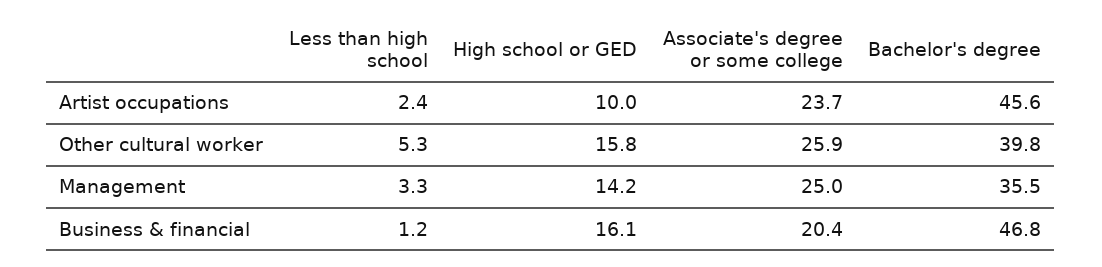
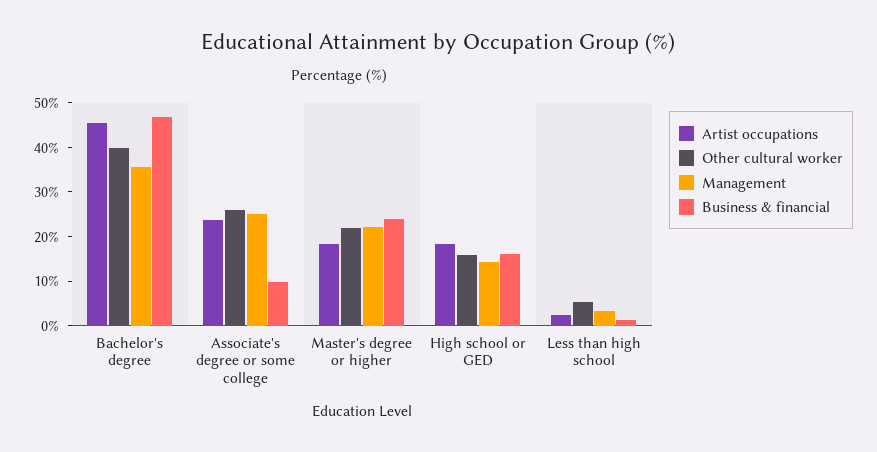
Artist occupations, High school or GED: 10 -> 18
Business & financial, Associate's degree or some college: 20.4 -> 10
Artist occupations, Master's degree or higher: none -> 18
Other cultural worker, Master's degree or higher: none -> 22
Management, Master's degree or higher: none -> 22
Business & financial, Master's degree or higher: none -> 24

